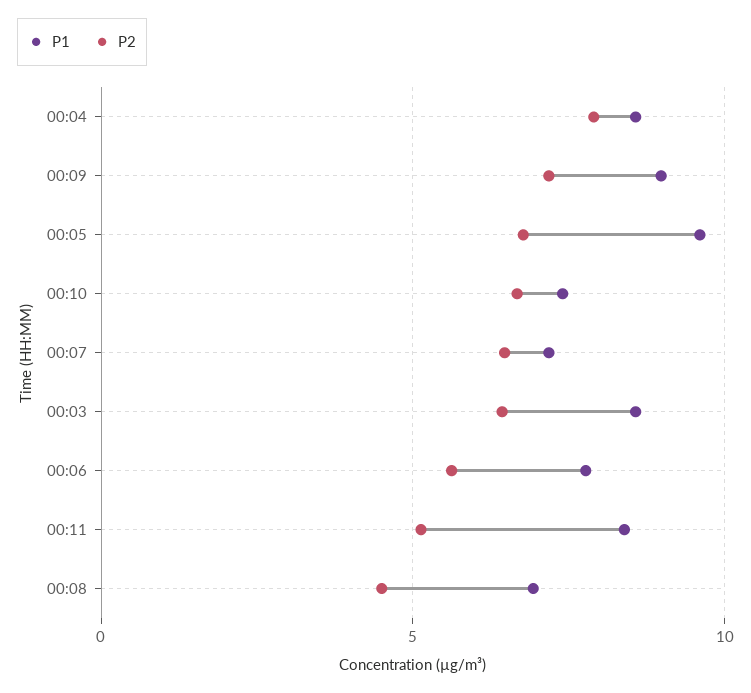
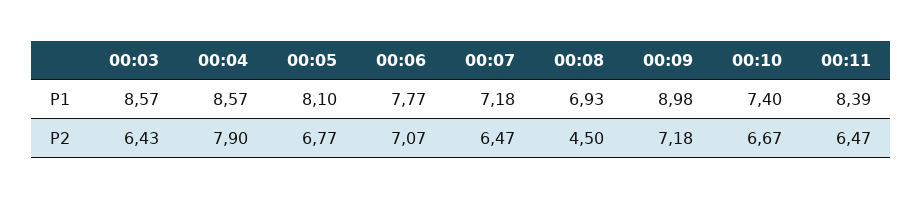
P1, 00:05: 9.5 -> 8.1
P2, 00:06: 5.5 -> 7.07
P2, 00:11: 5 -> 6.47

